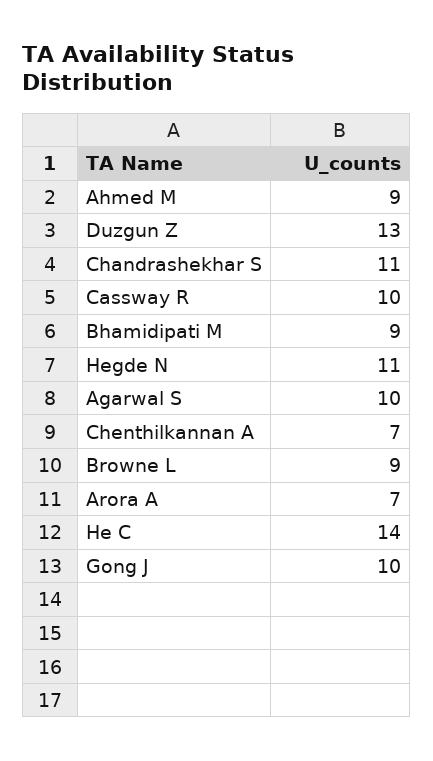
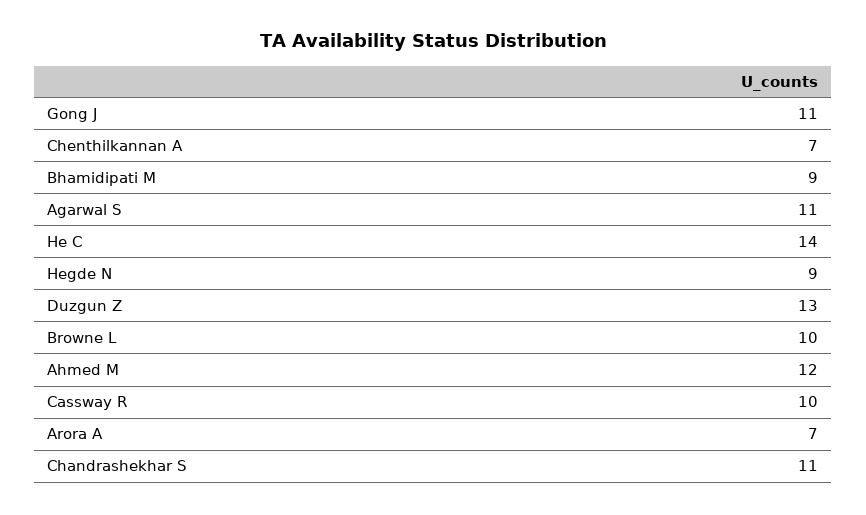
Ahmed M: 9 -> 12
Hegde N: 11 -> 9
Agarwal S: 10 -> 11
Browne L: 9 -> 10
Gong J: 10 -> 11

